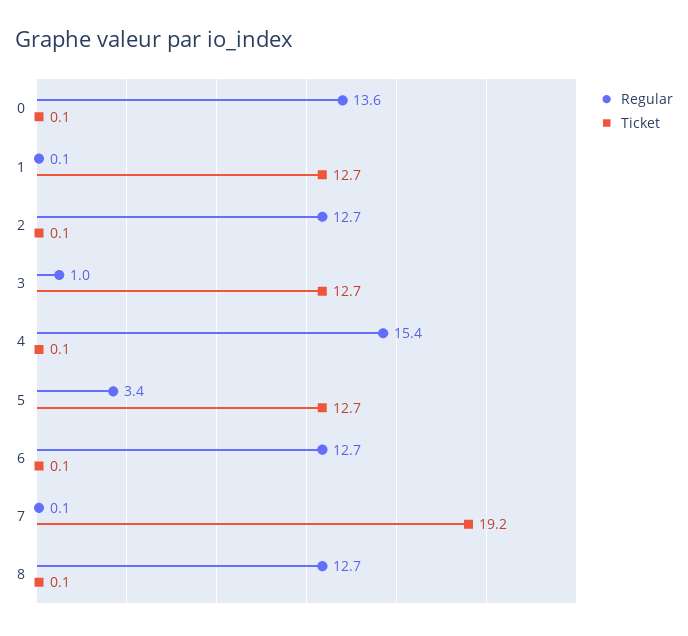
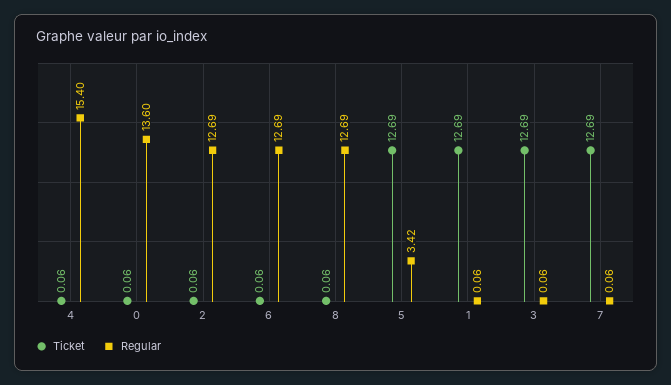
Regular, 3: 1 -> 0.06
Ticket, 7: 19.2 -> 12.69

